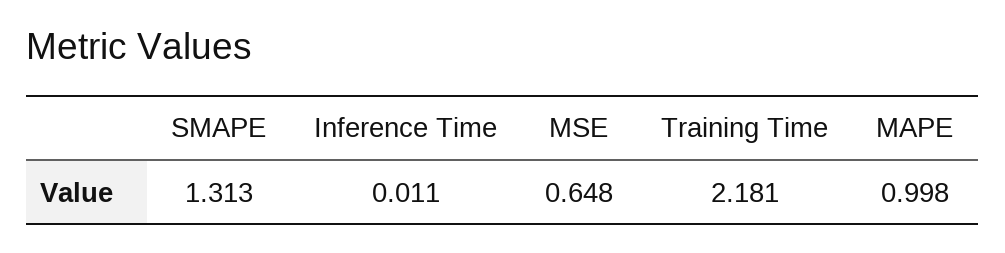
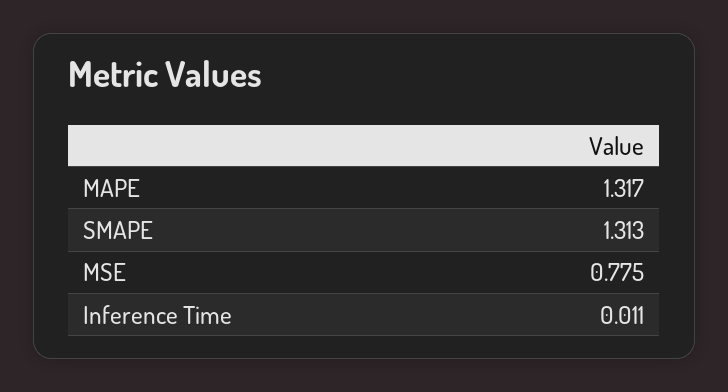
MSE: 0.648 -> 0.775
Training Time: 2.181 -> none
MAPE: 0.998 -> 1.317

